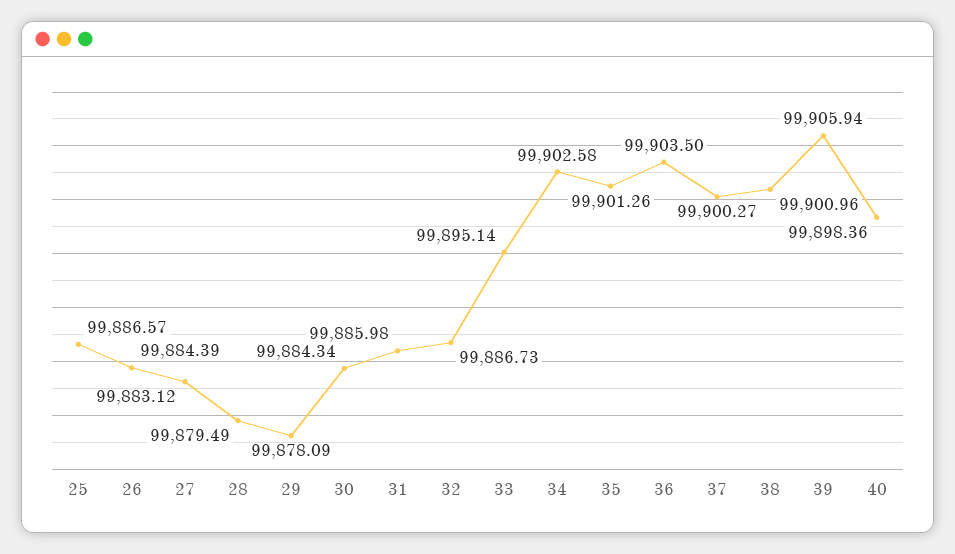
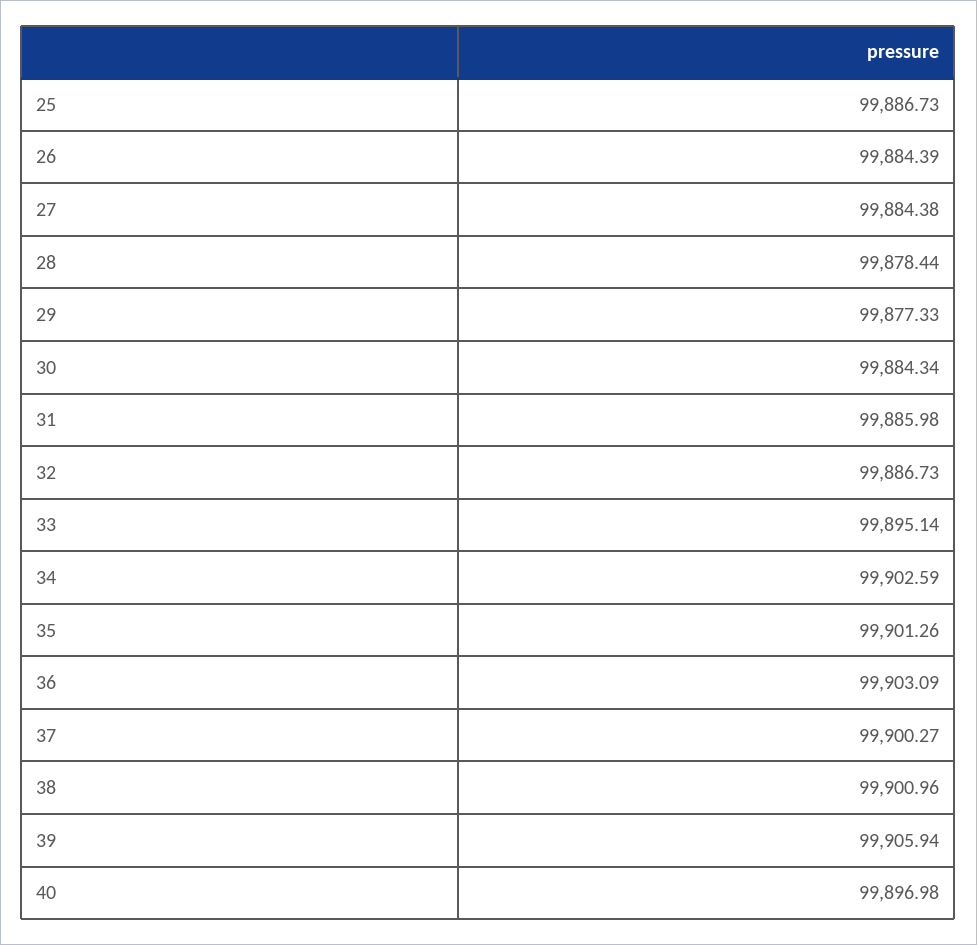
25: 99886.57 -> 99886.73
27: 99883.12 -> 99884.38
28: 99879.49 -> 99878.44
29: 99878.09 -> 99877.33
34: 99902.58 -> 99902.59
36: 99903.5 -> 99903.09
40: 99898.36 -> 99896.98

